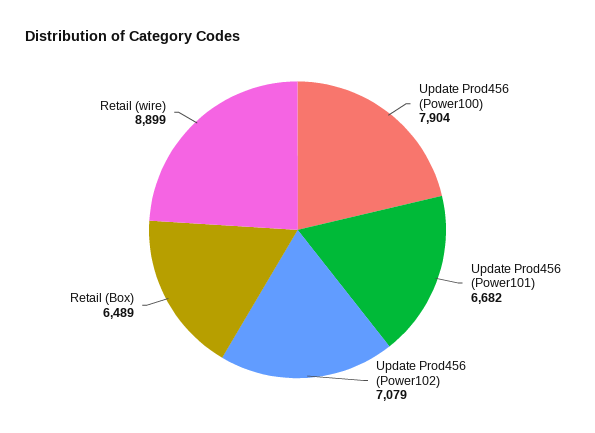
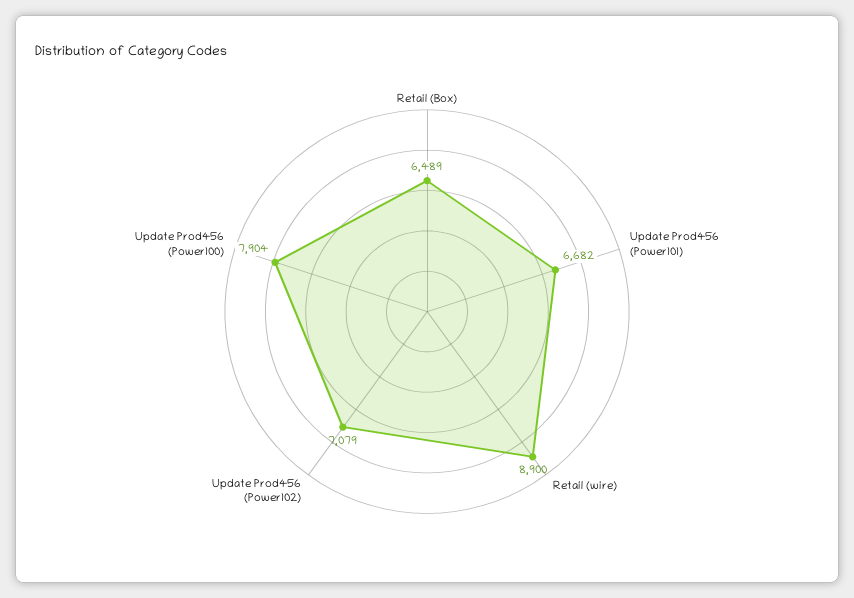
Retail (wire): 8899 -> 8900

